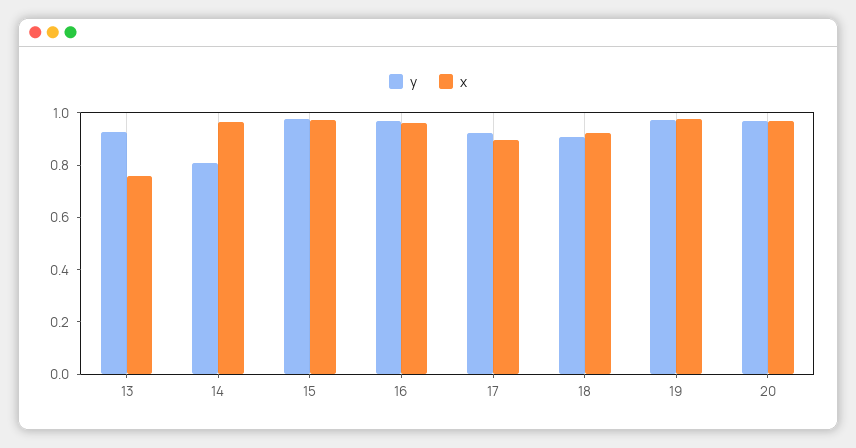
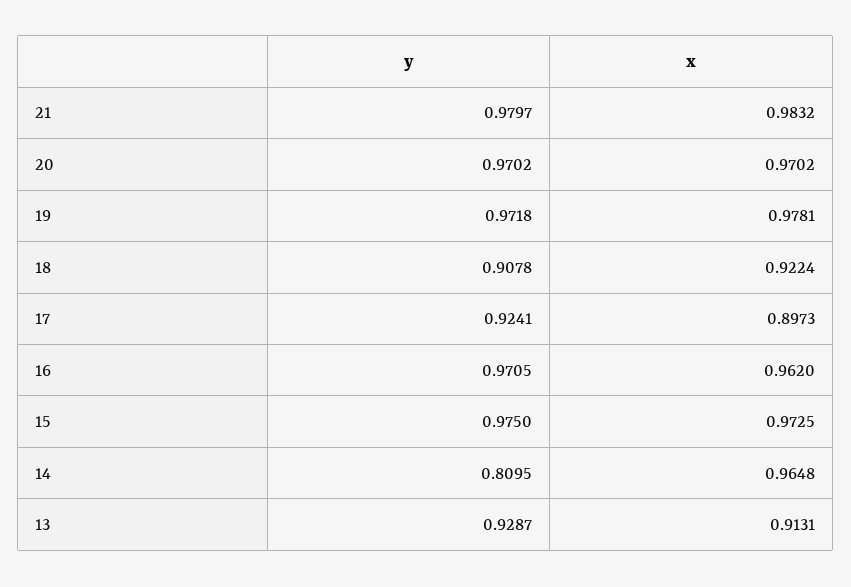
x, 13: 0.75 -> 0.9131
y, 21: none -> 0.9797
x, 21: none -> 0.9832

